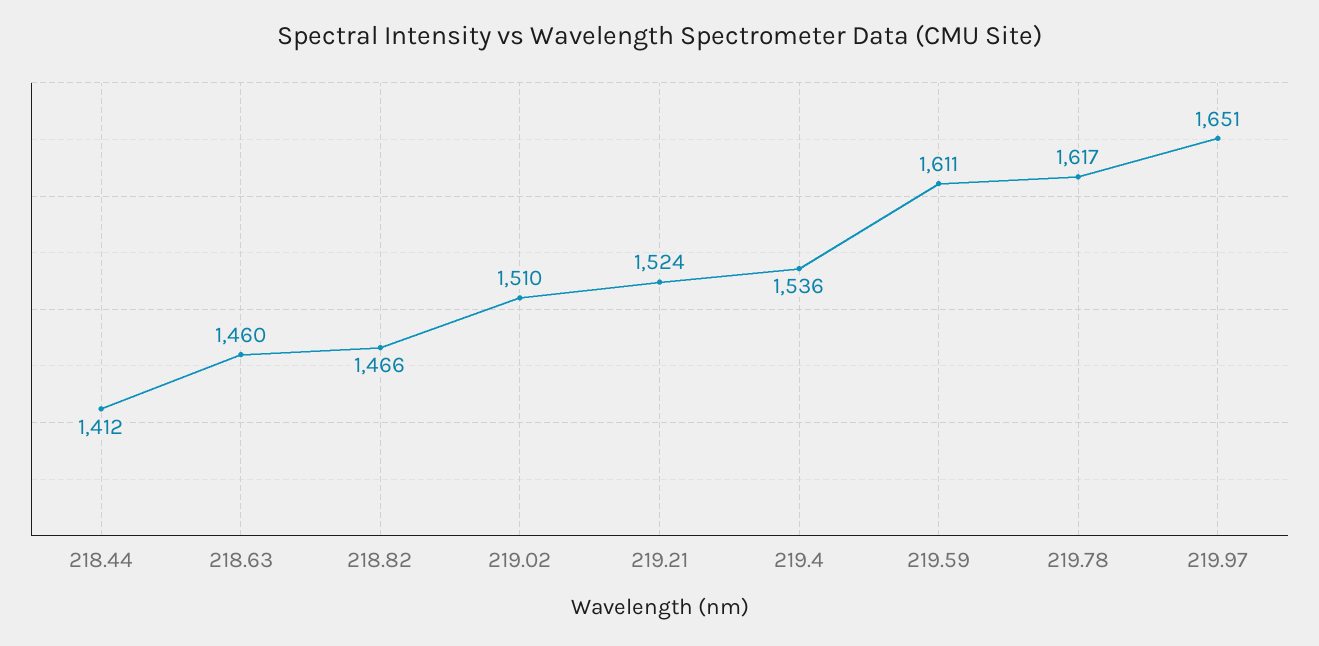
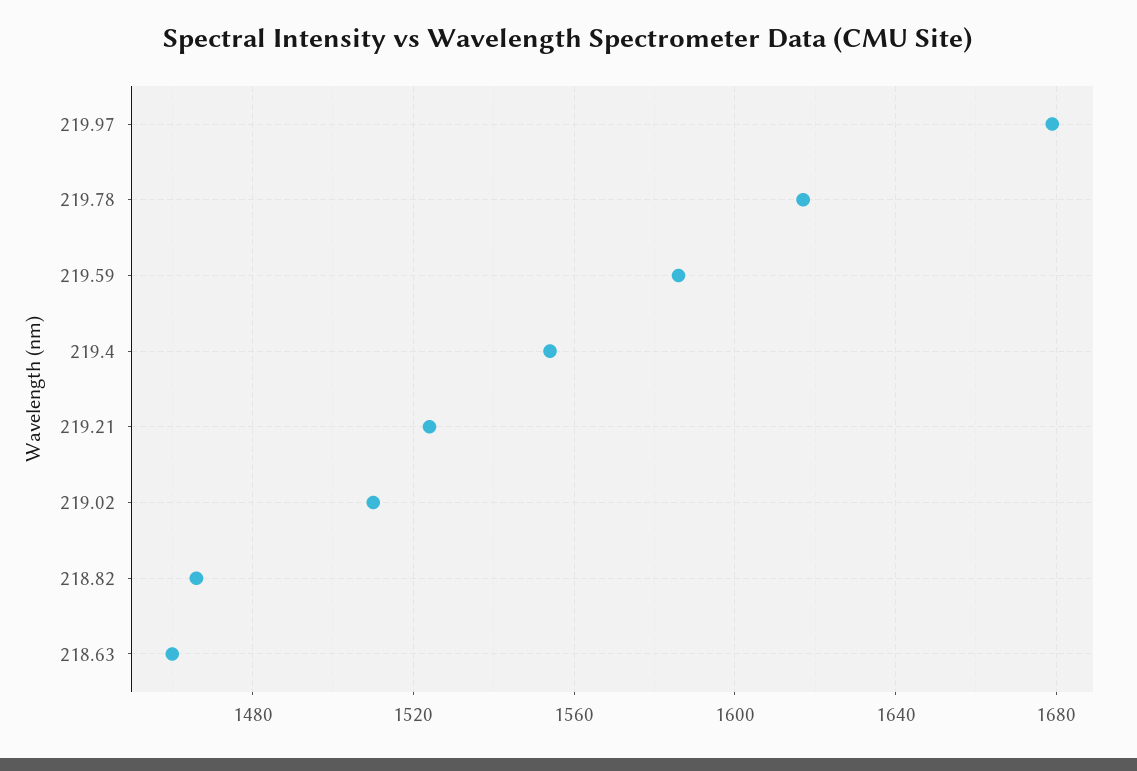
218.44: 1412 -> none
219.4: 1536 -> 1555
219.59: 1611 -> 1585
219.97: 1651 -> 1680

